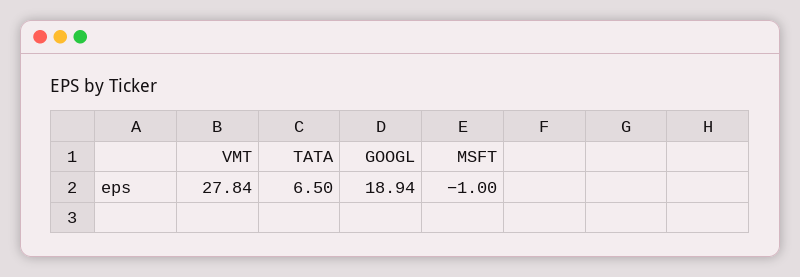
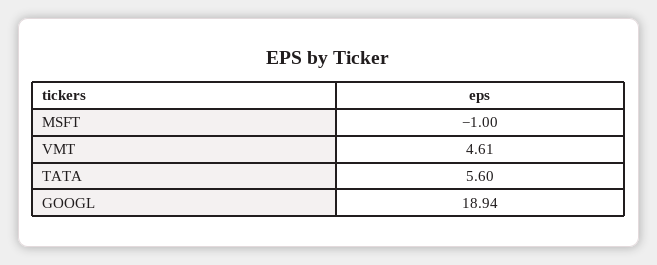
VMT: 27.84 -> 4.61
TATA: 6.5 -> 5.6

